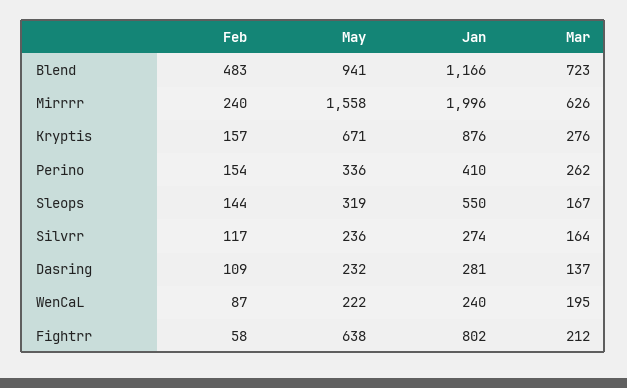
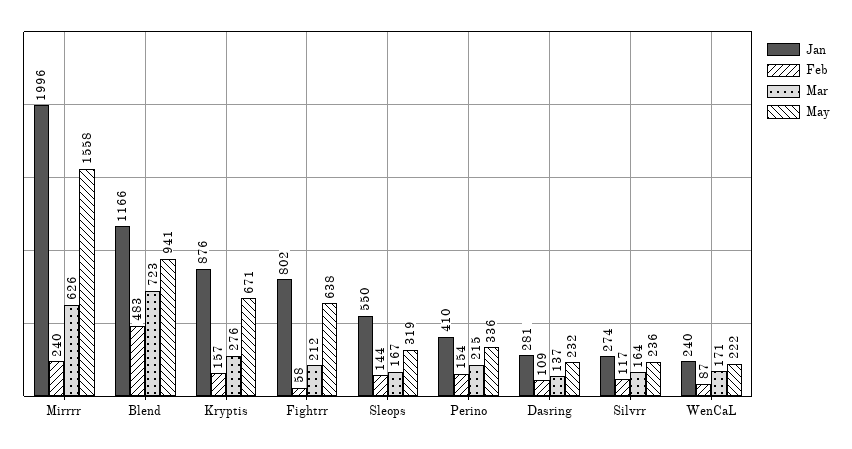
Mar, Perino: 262 -> 215
Mar, WenCaL: 195 -> 171

